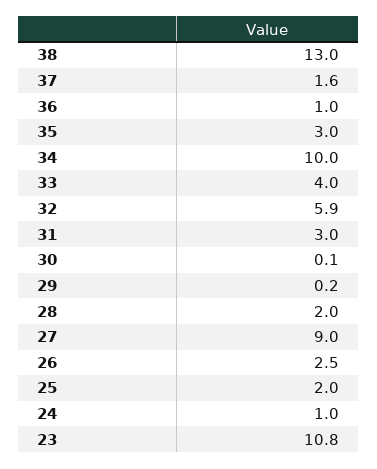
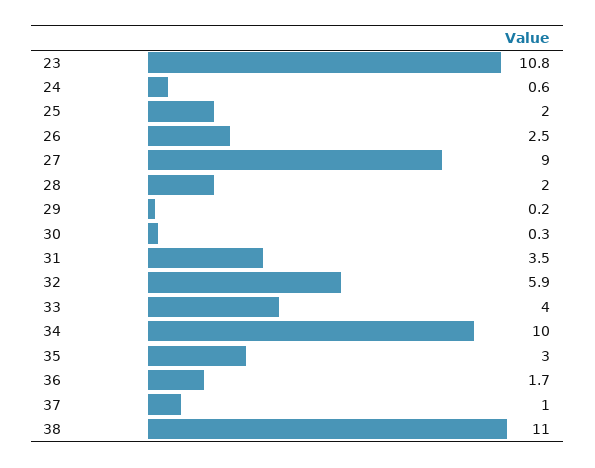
38: 13 -> 11
37: 1.6 -> 1
36: 1 -> 1.7
31: 3 -> 3.5
30: 0.1 -> 0.3
24: 1 -> 0.6

